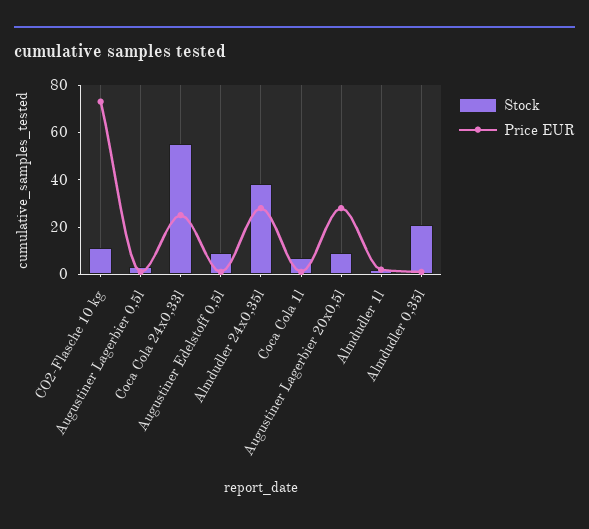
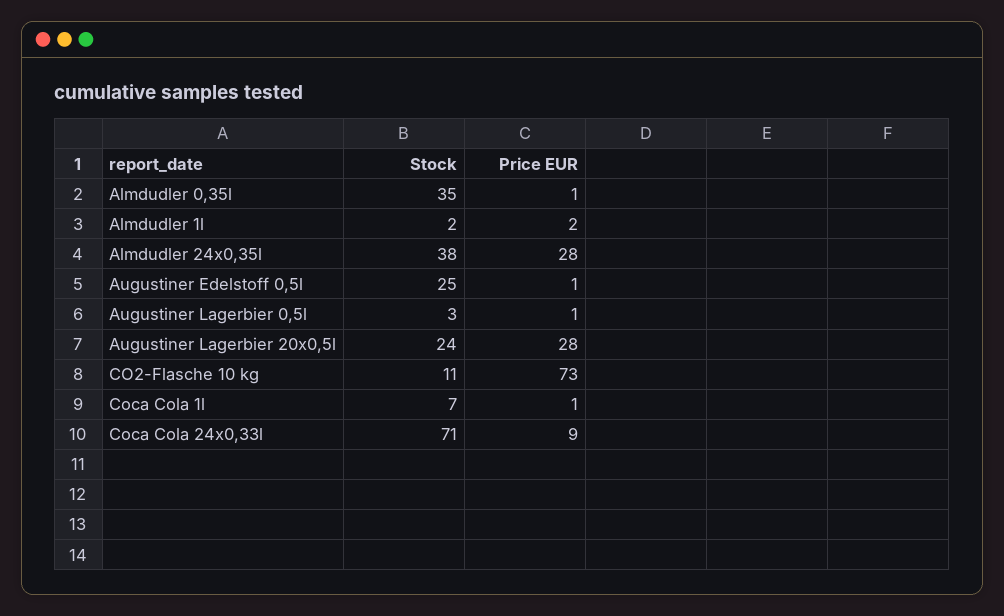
Stock, Coca Cola 24x0,33l: 55 -> 71
Price EUR, Coca Cola 24x0,33l: 25 -> 9
Stock, Augustiner Edelstoff 0,5l: 10 -> 25
Stock, Augustiner Lagerbier 20x0,5l: 10 -> 24
Stock, Almdudler 0,35l: 20 -> 35

